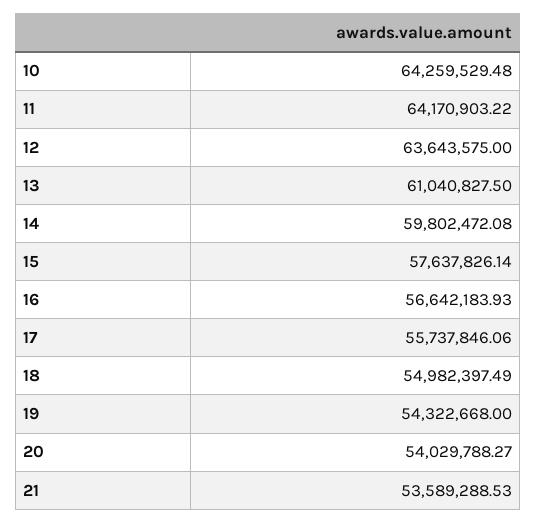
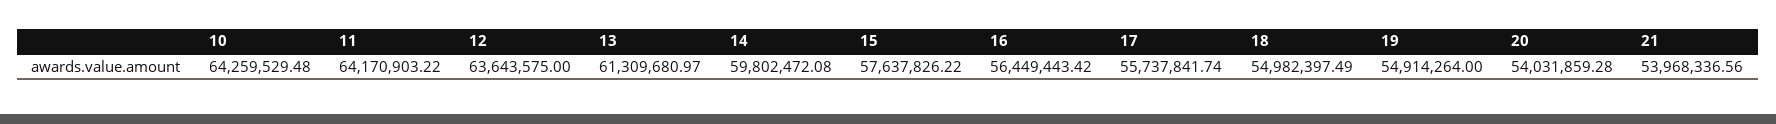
13: 61040827.5 -> 61309680.97
15: 57637826.14 -> 57637826.22
16: 56642183.93 -> 56449443.42
17: 55737846.06 -> 55737841.74
19: 54322668 -> 54914264
20: 54029788.27 -> 54031859.28
21: 53589288.53 -> 53968336.56

